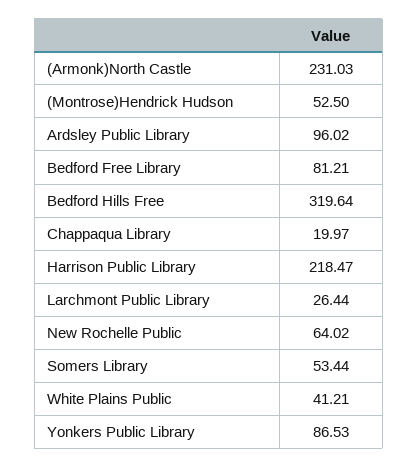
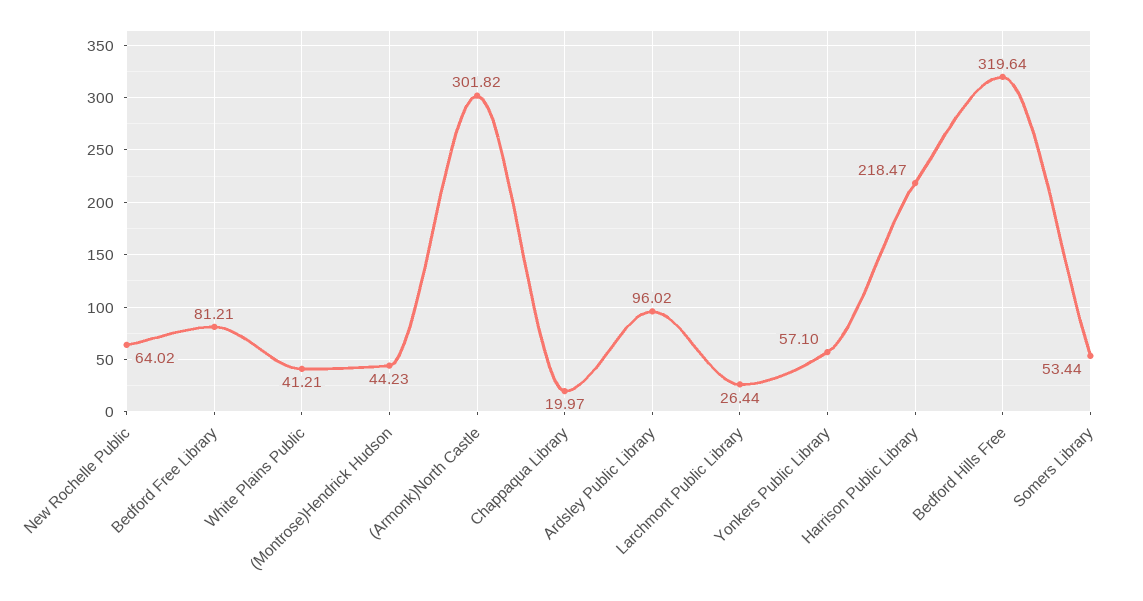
(Armonk)North Castle: 231.03 -> 301.82
(Montrose)Hendrick Hudson: 52.5 -> 44.23
Yonkers Public Library: 86.53 -> 57.1

